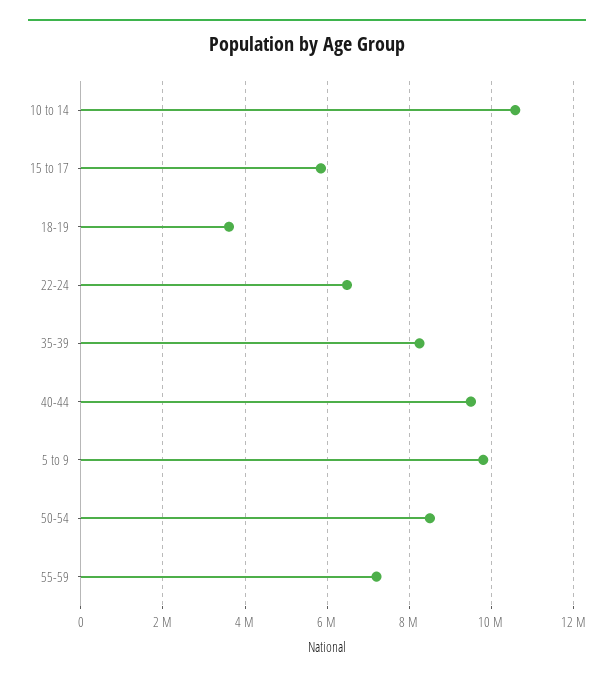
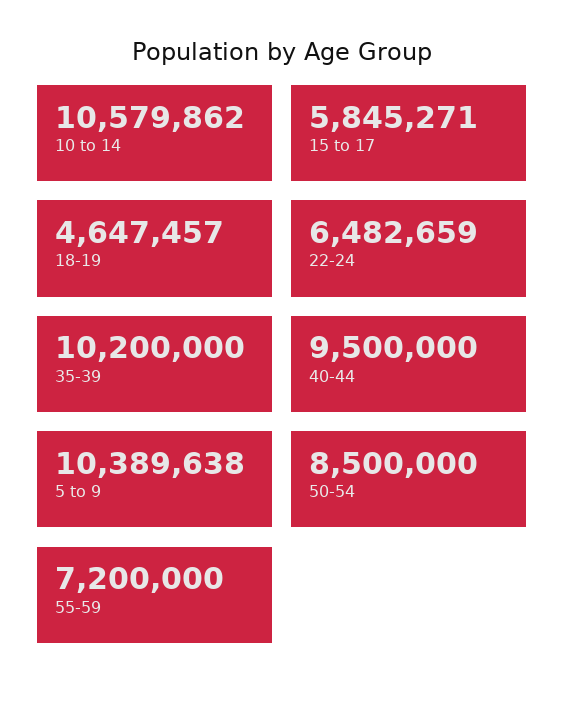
18-19: 3600000 -> 4647457
35-39: 8200000 -> 10200000
5 to 9: 9800000 -> 10389638

